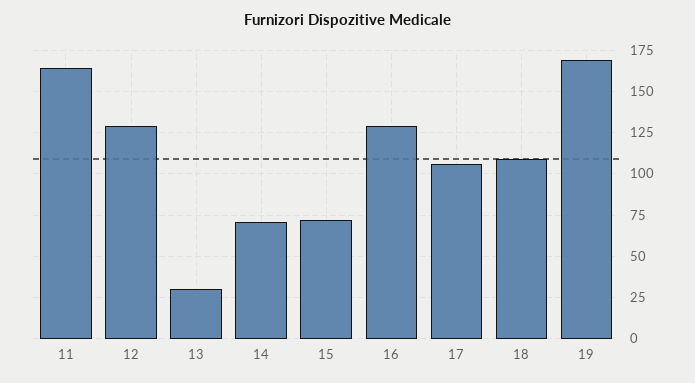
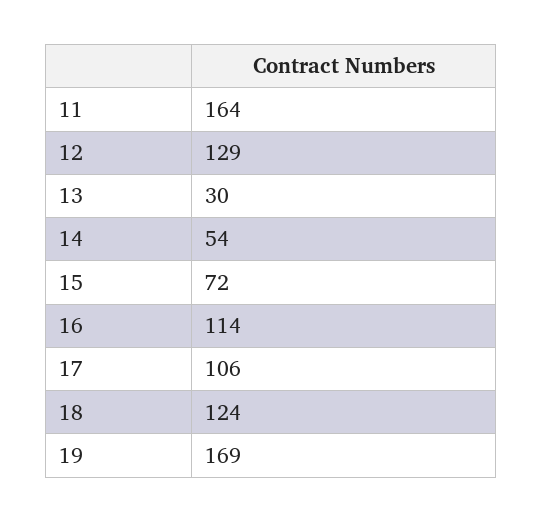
14: 70 -> 54
16: 130 -> 114
18: 110 -> 124

